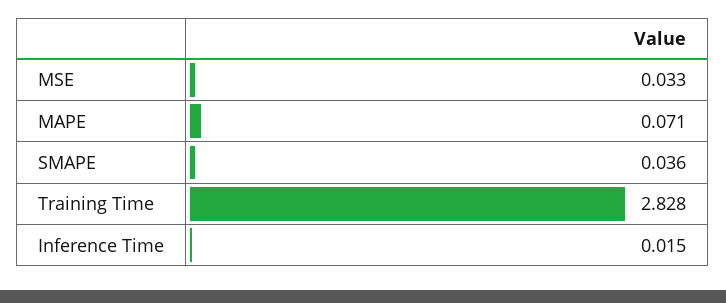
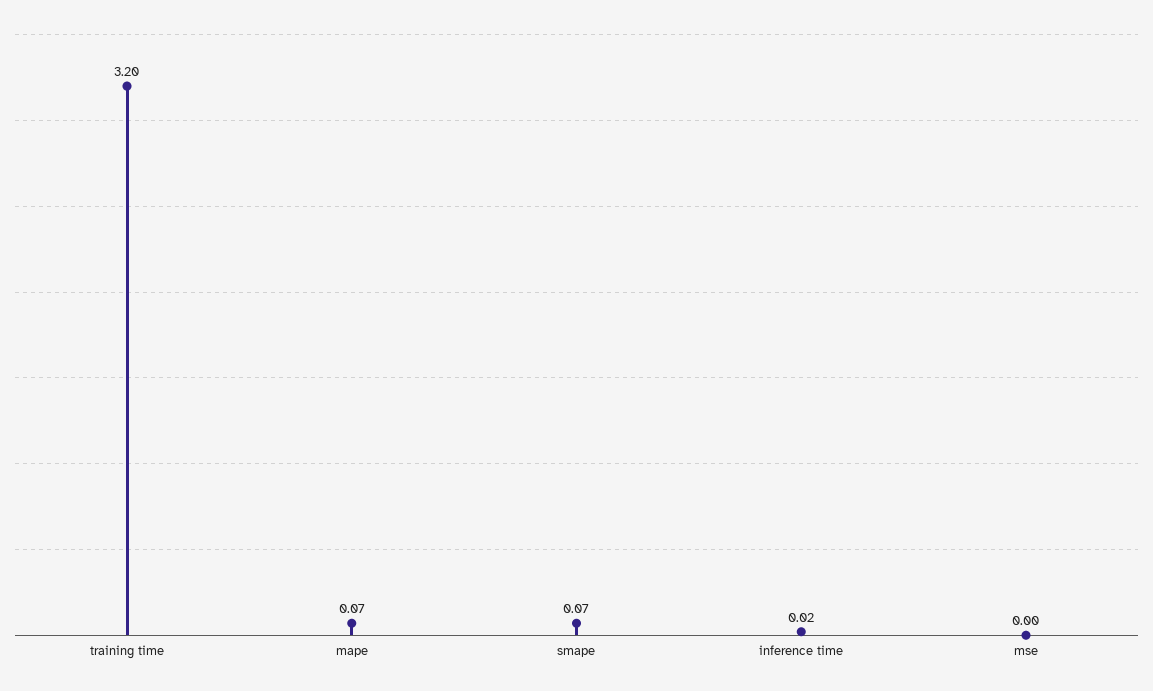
MSE: 0.033 -> 0
SMAPE: 0.036 -> 0.07
Training Time: 2.828 -> 3.2

